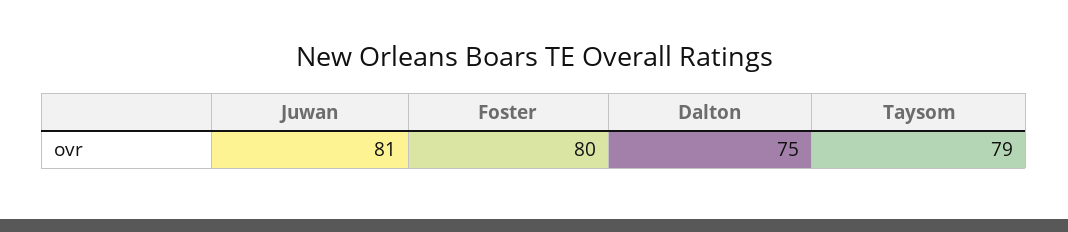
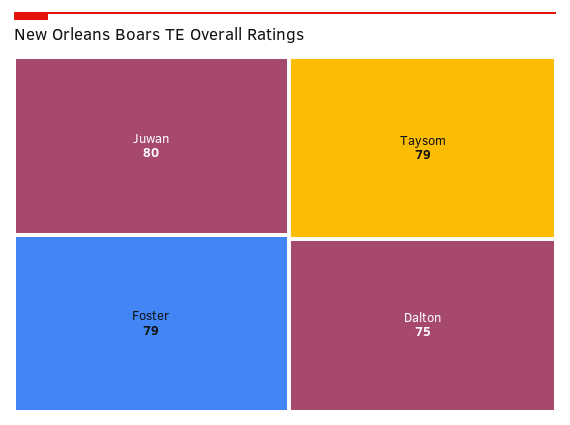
Juwan: 81 -> 80
Foster: 80 -> 79

